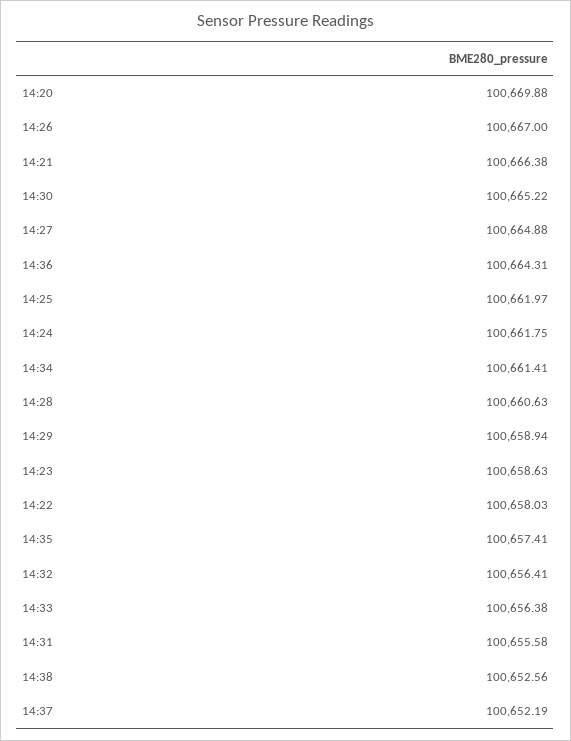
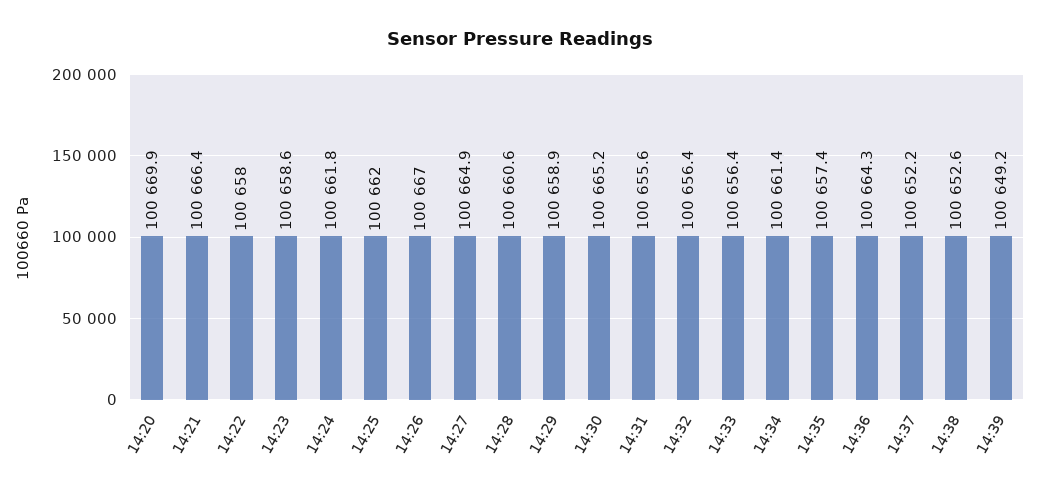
14:39: none -> 100649.2

